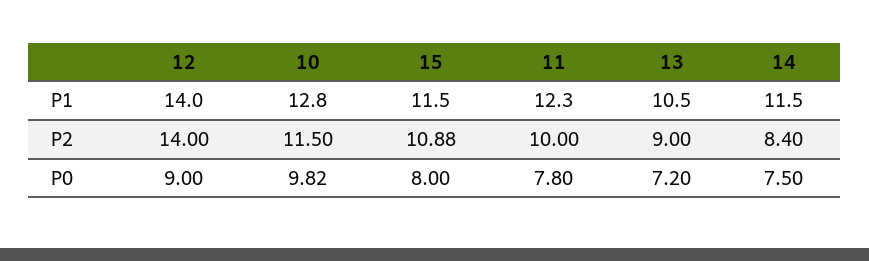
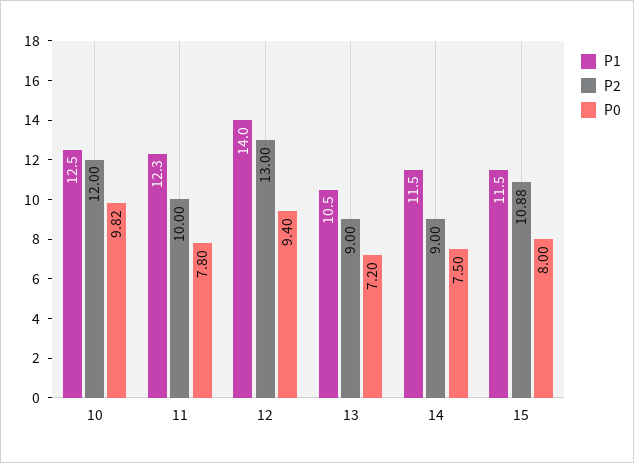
P1, 10: 12.8 -> 12.5
P2, 12: 14 -> 13
P2, 10: 11.5 -> 12
P2, 14: 8.4 -> 9
P0, 12: 9 -> 9.4

